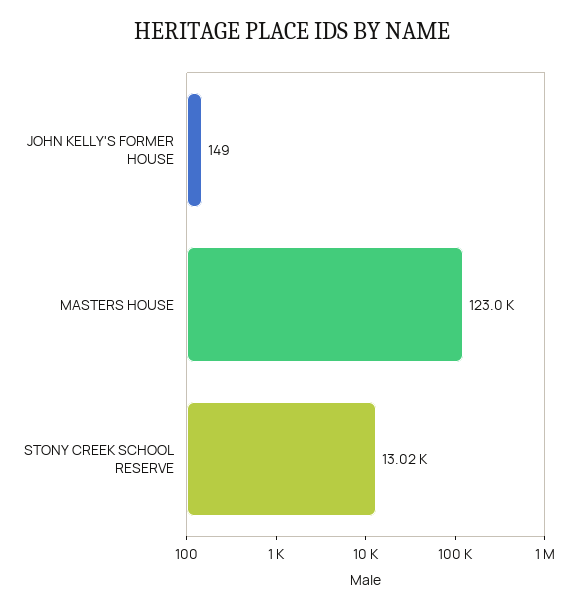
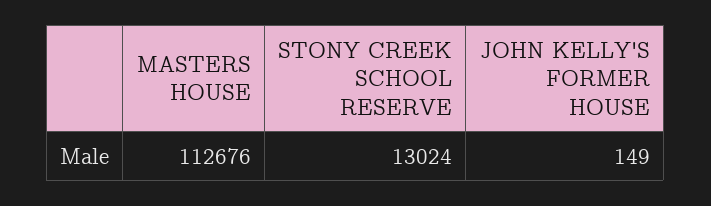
MASTERS HOUSE: 123000 -> 112676

